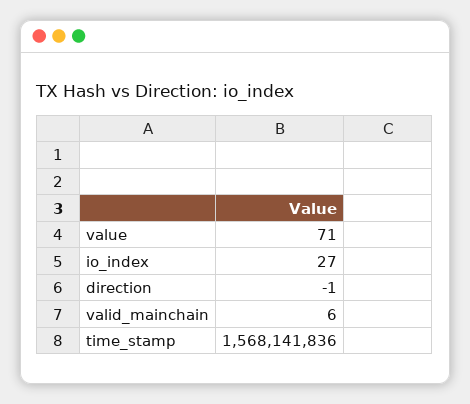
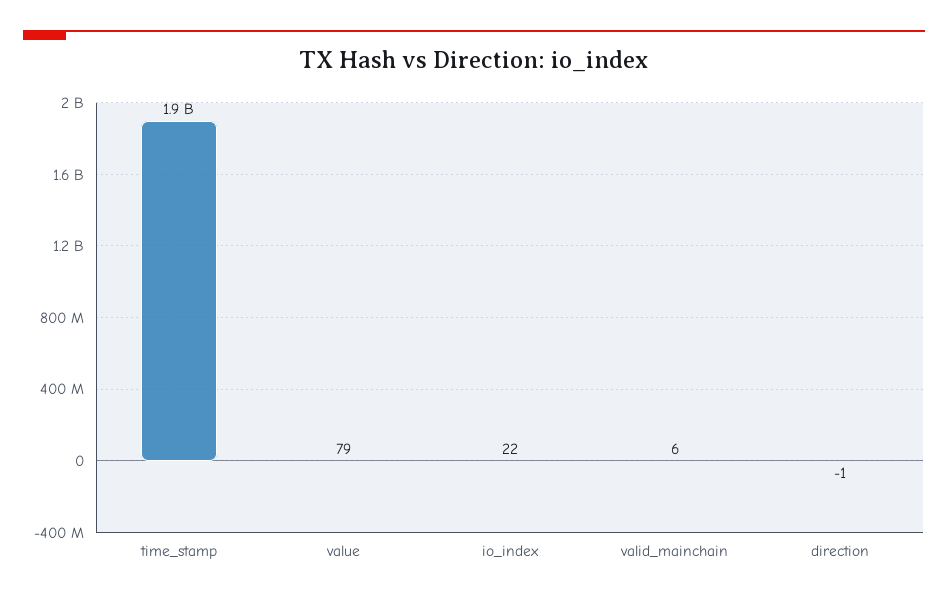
value: 71 -> 79
io_index: 27 -> 22
time_stamp: 1568141836 -> 1900000000

